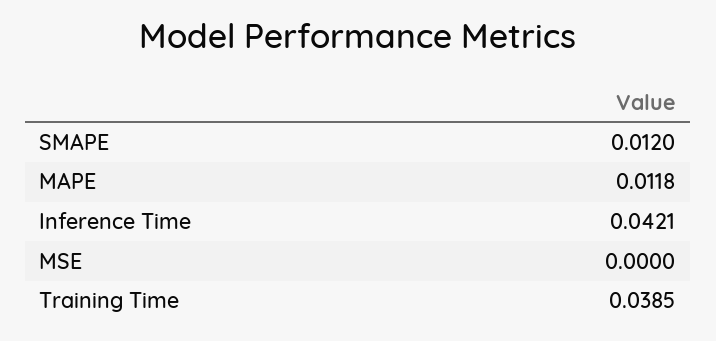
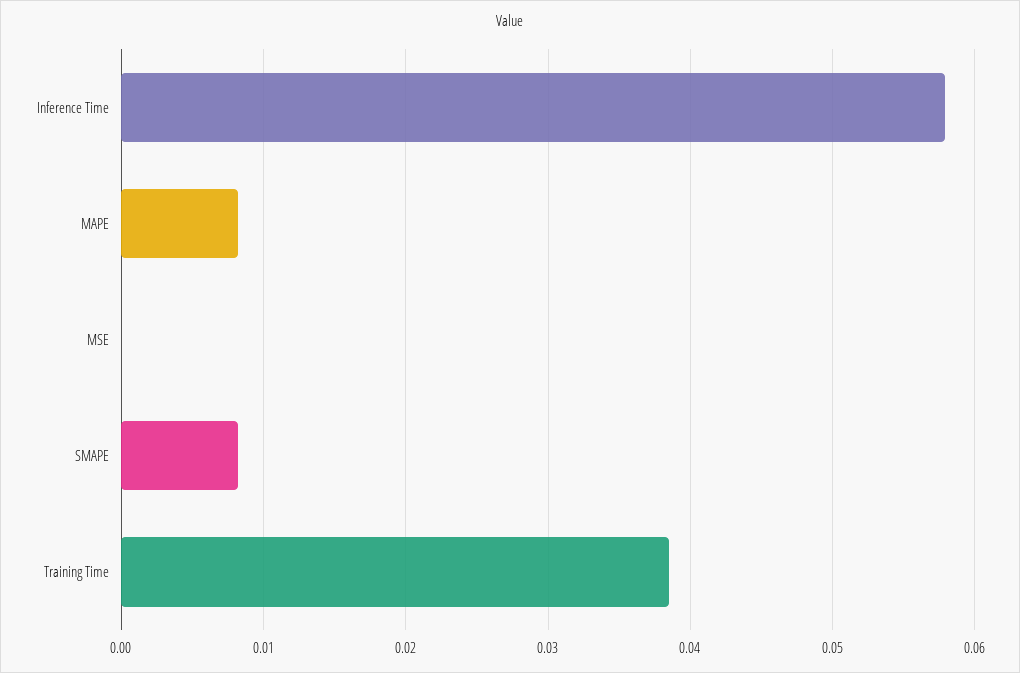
SMAPE: 0.012 -> 0.008
MAPE: 0.0118 -> 0.008
Inference Time: 0.0421 -> 0.058

